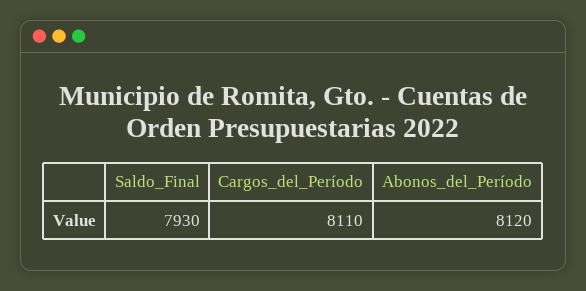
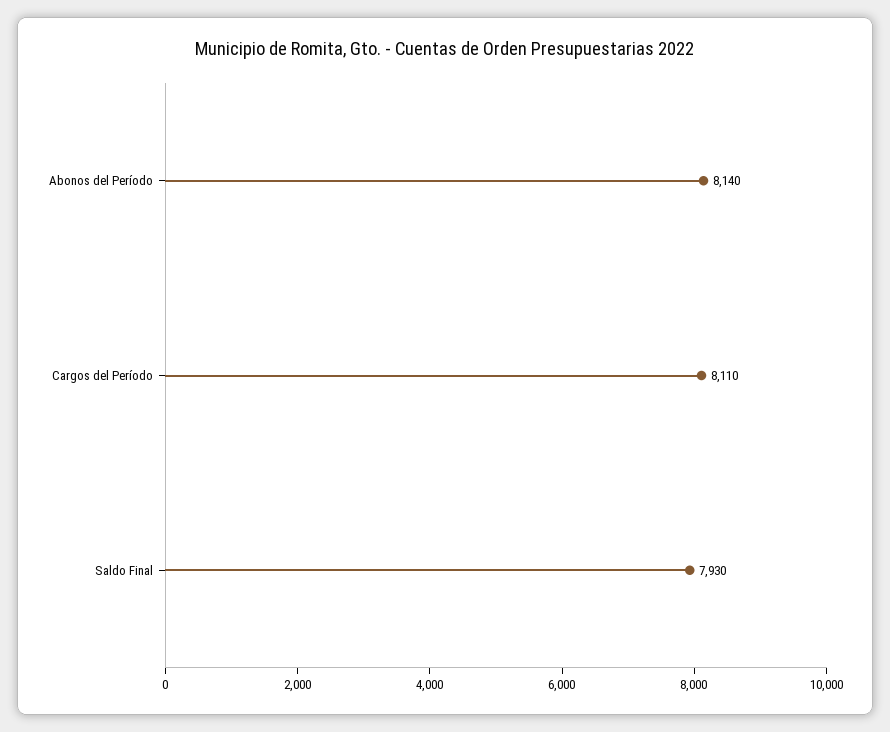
Abonos_del_Período: 8120 -> 8140

